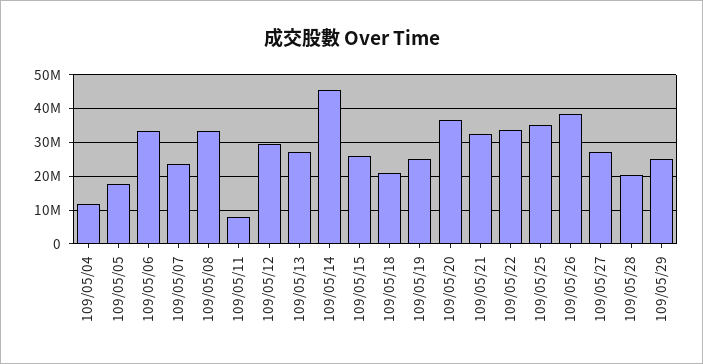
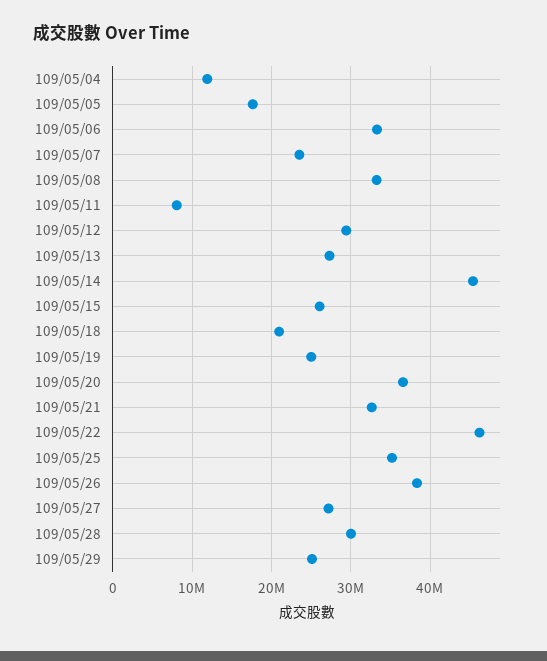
109/05/22: 34000000 -> 46000000
109/05/28: 20000000 -> 30000000

